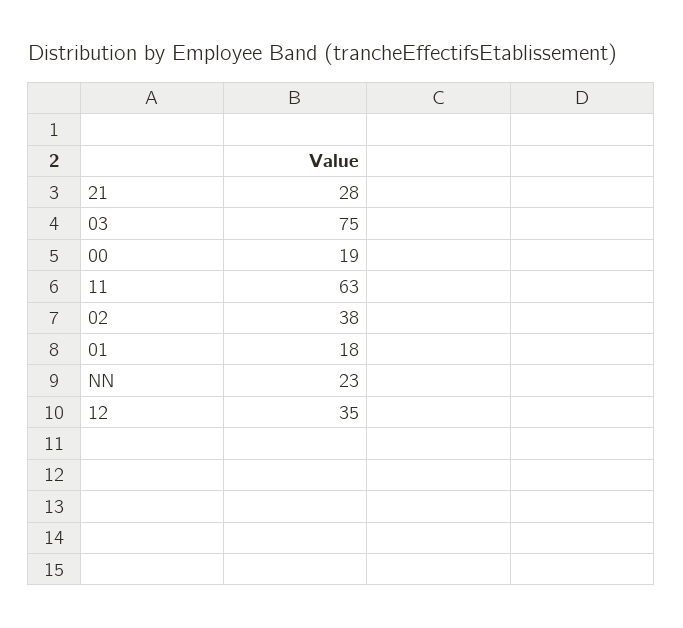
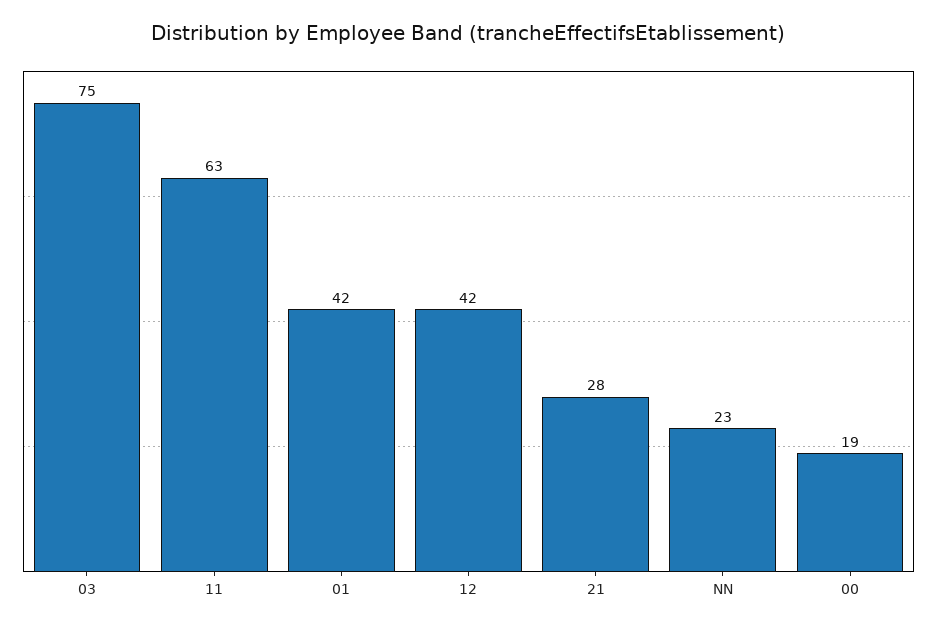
02: 38 -> none
01: 18 -> 42
12: 35 -> 42

